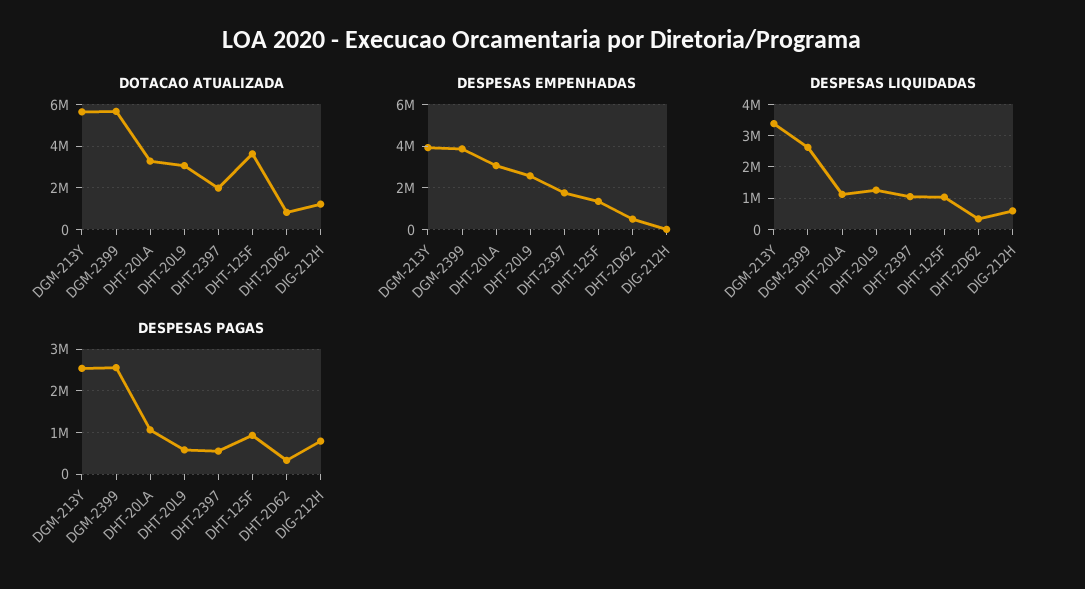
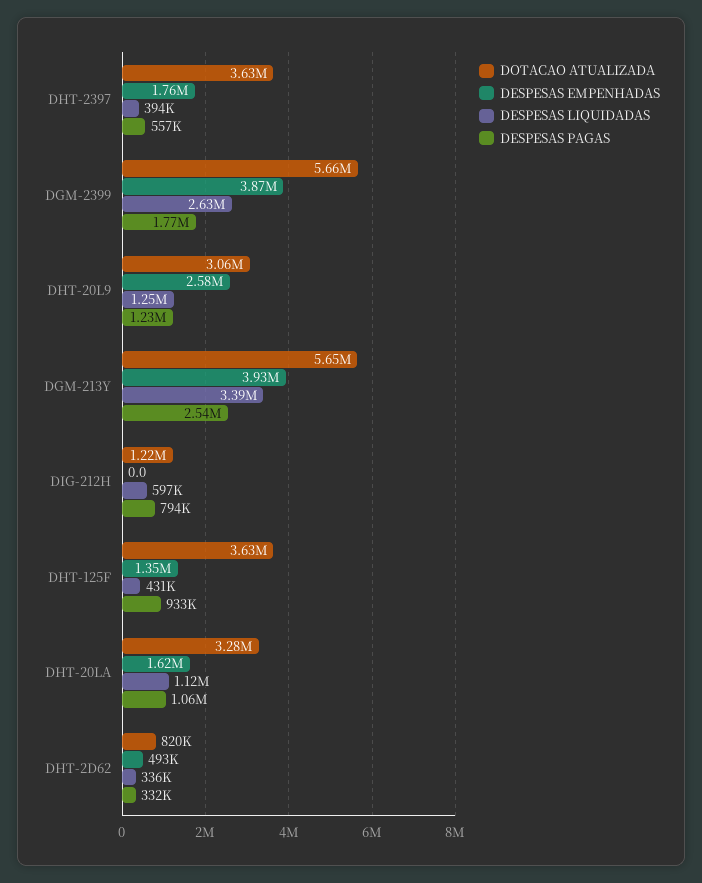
DOTACAO ATUALIZADA, DHT-2397: 2000000 -> 3630000
DESPESAS EMPENHADAS, DHT-20LA: 3000000 -> 1620000
DESPESAS LIQUIDADAS, DHT-2397: 1000000 -> 394000
DESPESAS LIQUIDADAS, DHT-125F: 1000000 -> 431000
DESPESAS PAGAS, DGM-2399: 2600000 -> 1770000
DESPESAS PAGAS, DHT-20L9: 600000 -> 1230000

